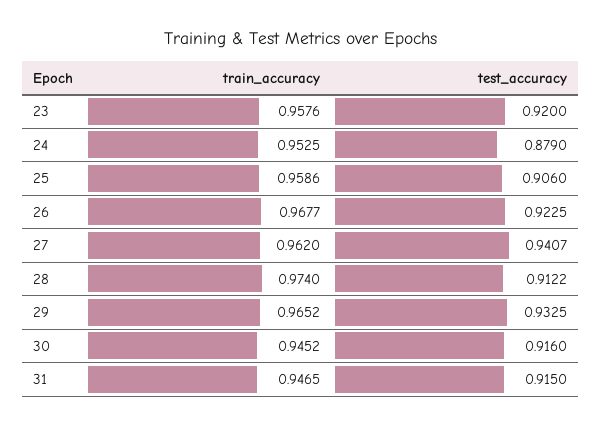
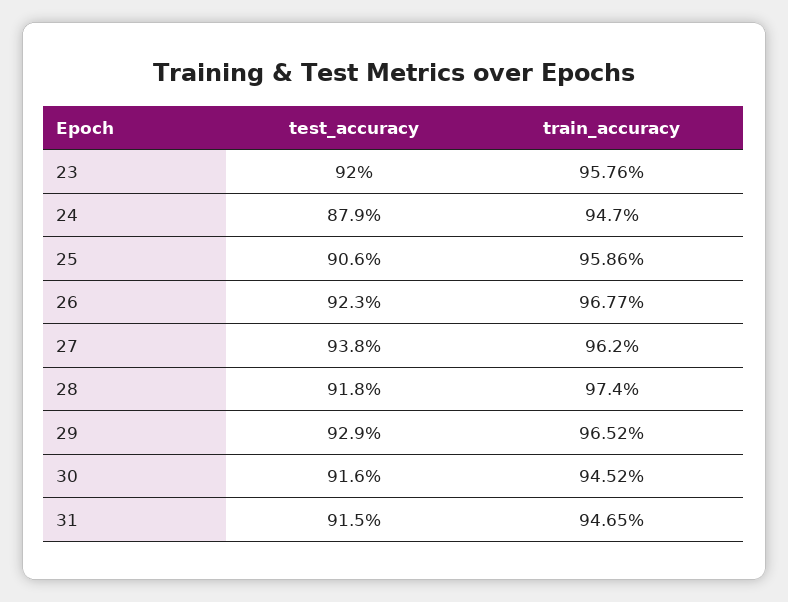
train_accuracy, 24: 0.9525 -> 0.947
test_accuracy, 27: 0.9407 -> 0.938
test_accuracy, 28: 0.9122 -> 0.918
test_accuracy, 29: 0.9325 -> 0.929

